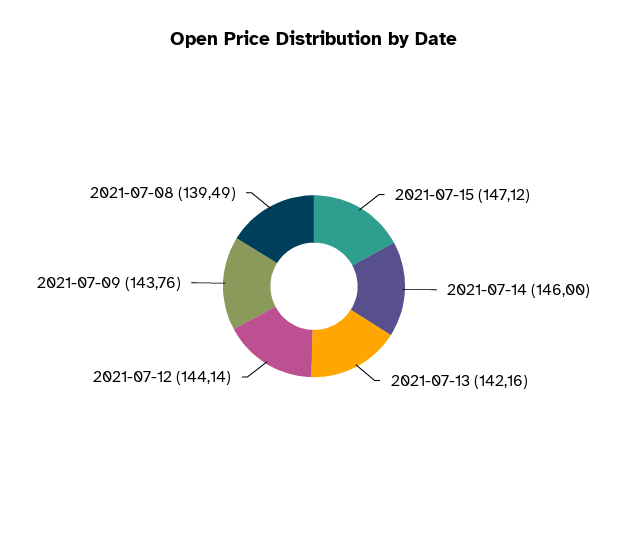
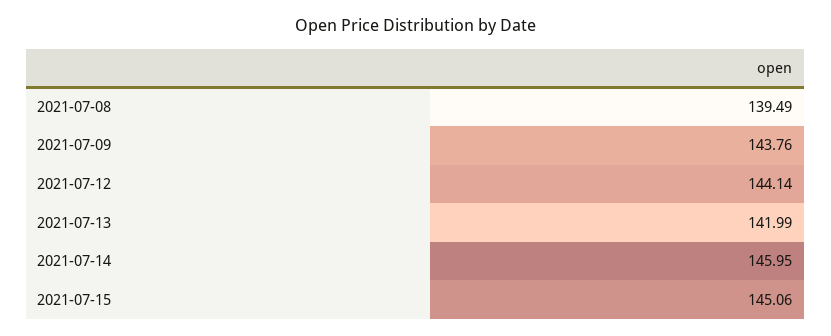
2021-07-15: 147.12 -> 145.06
2021-07-14: 146 -> 145.95
2021-07-13: 142.16 -> 141.99

